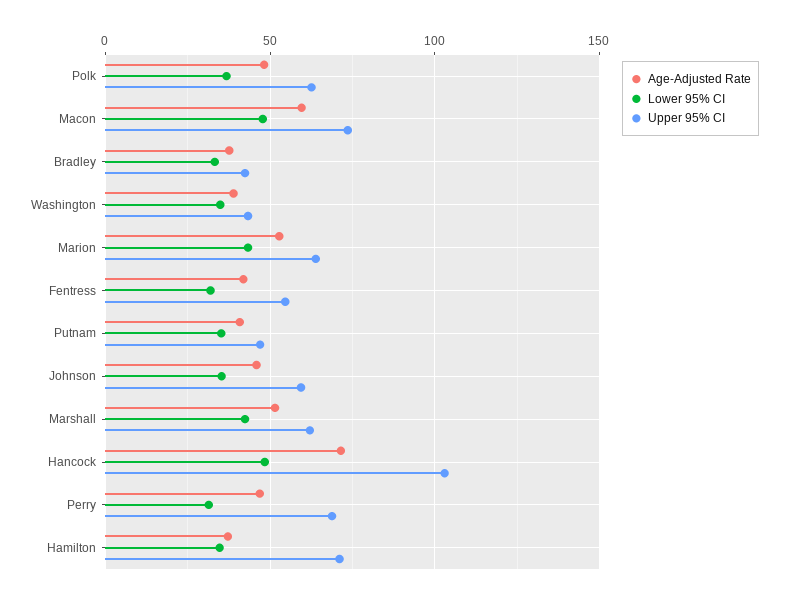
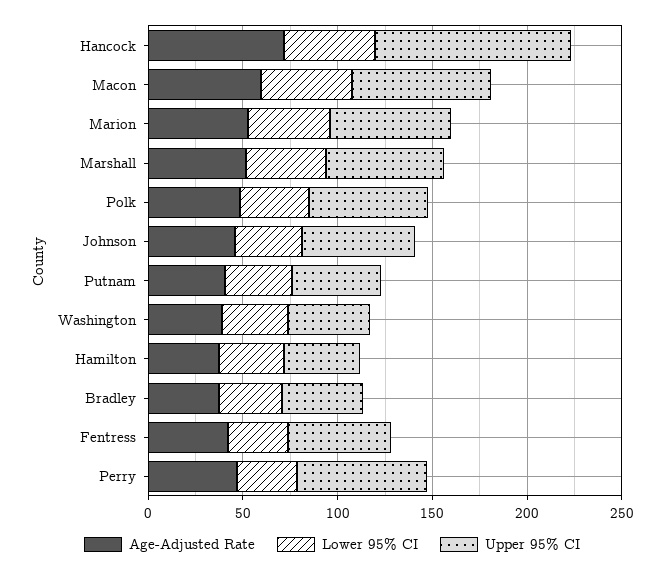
Upper 95% CI, Hamilton: 70 -> 40

